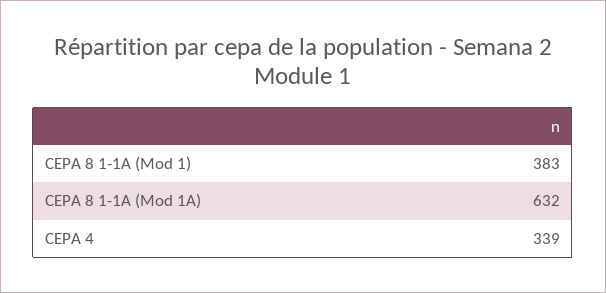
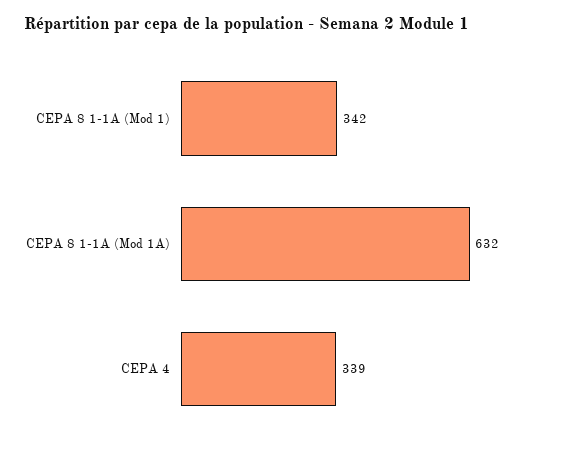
CEPA 8 1-1A (Mod 1): 383 -> 342

